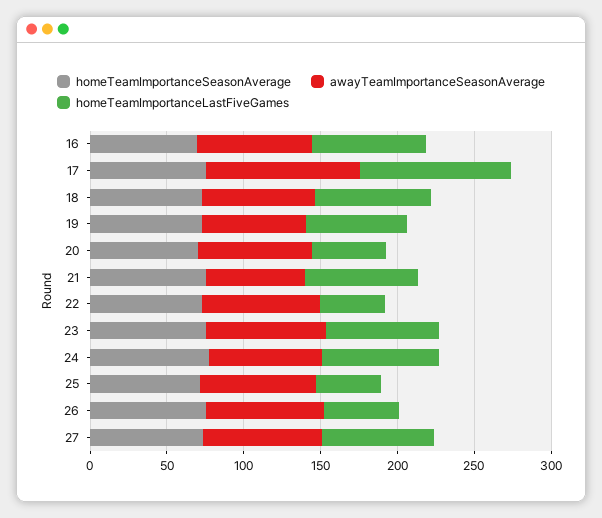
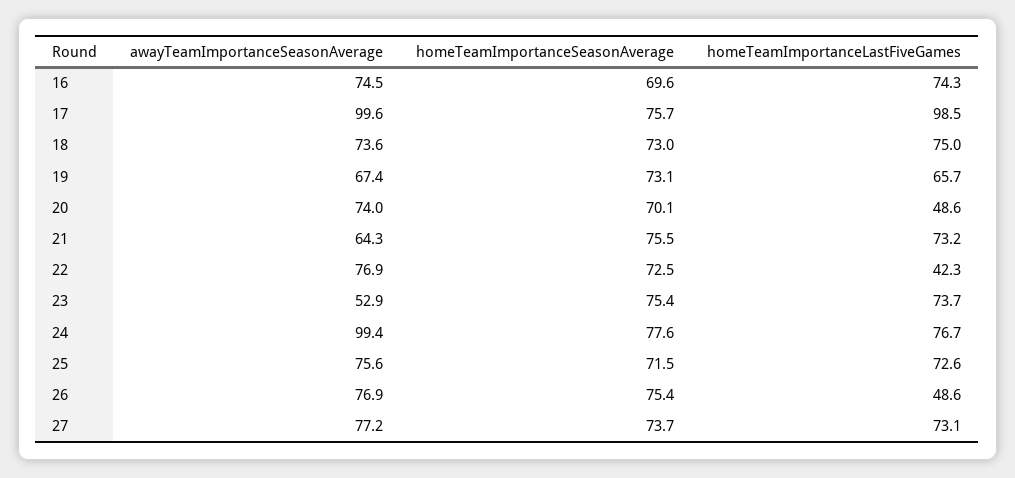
awayTeamImportanceSeasonAverage, 23: 80 -> 52.9
awayTeamImportanceSeasonAverage, 24: 70 -> 99.4
homeTeamImportanceLastFiveGames, 25: 40 -> 72.6

